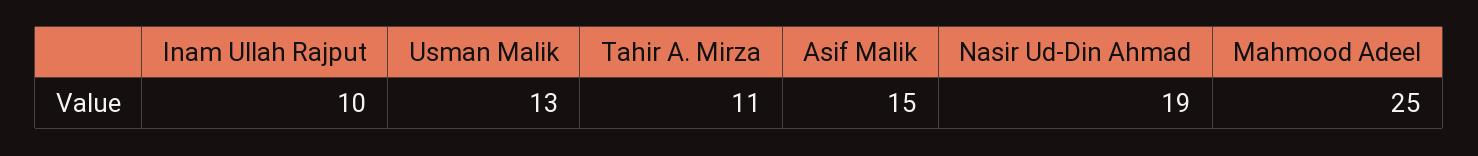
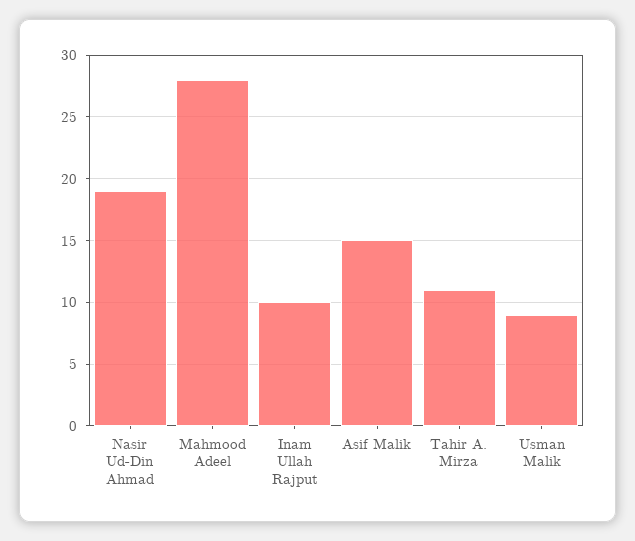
Usman Malik: 13 -> 9
Mahmood Adeel: 25 -> 28

